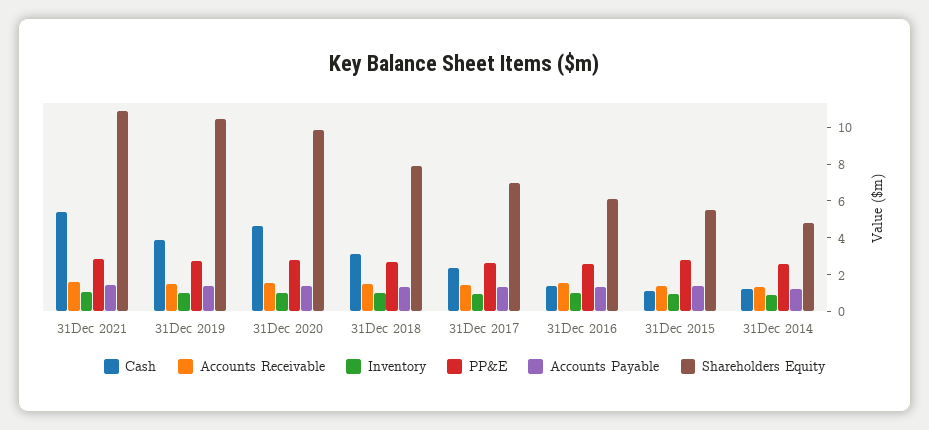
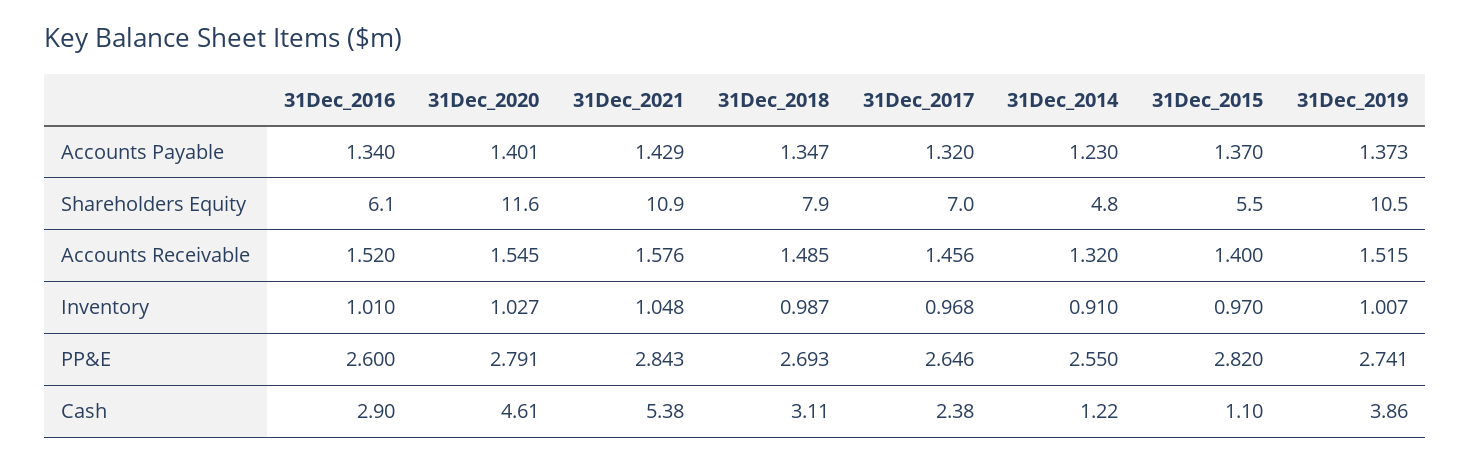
Shareholders Equity, 31Dec 2020: 10 -> 11.6
Cash, 31Dec 2016: 1.5 -> 2.9

